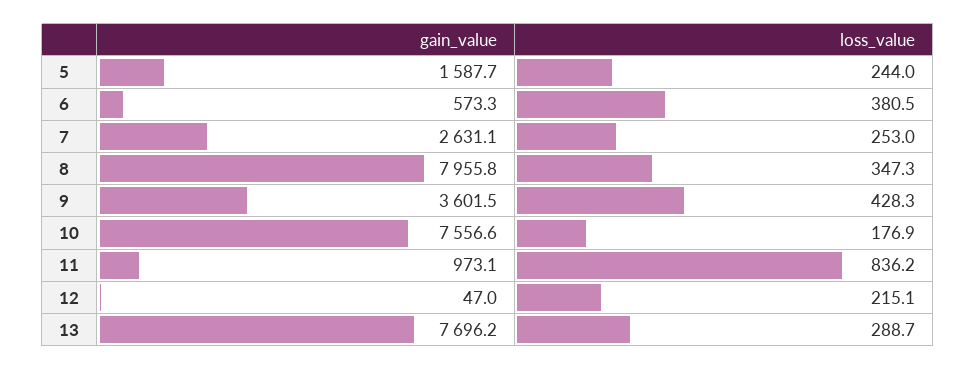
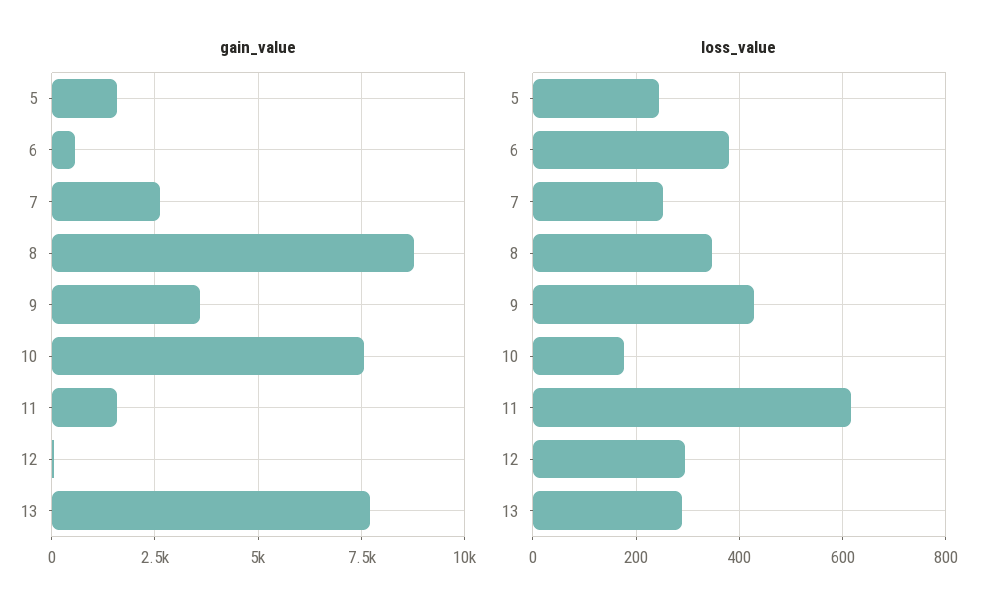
gain_value, 8: 7955.8 -> 8750
gain_value, 11: 973.1 -> 1500
loss_value, 11: 836.2 -> 620
loss_value, 12: 215.1 -> 300

